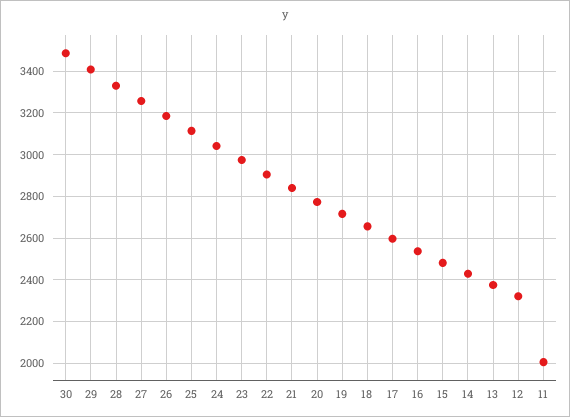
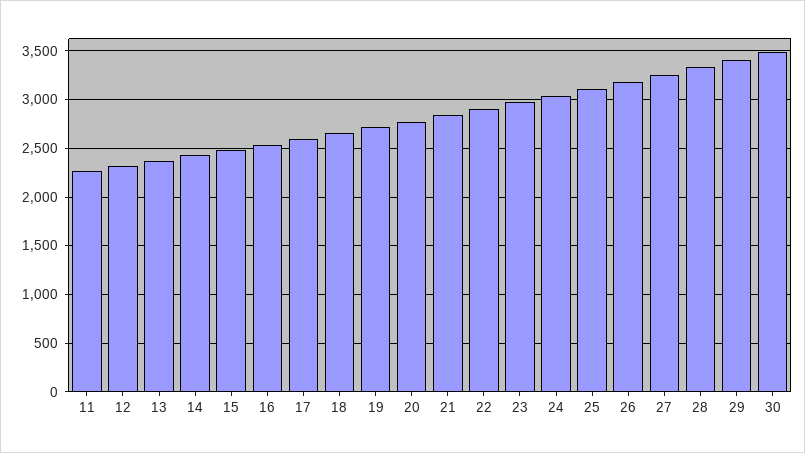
11: 2000 -> 2300

